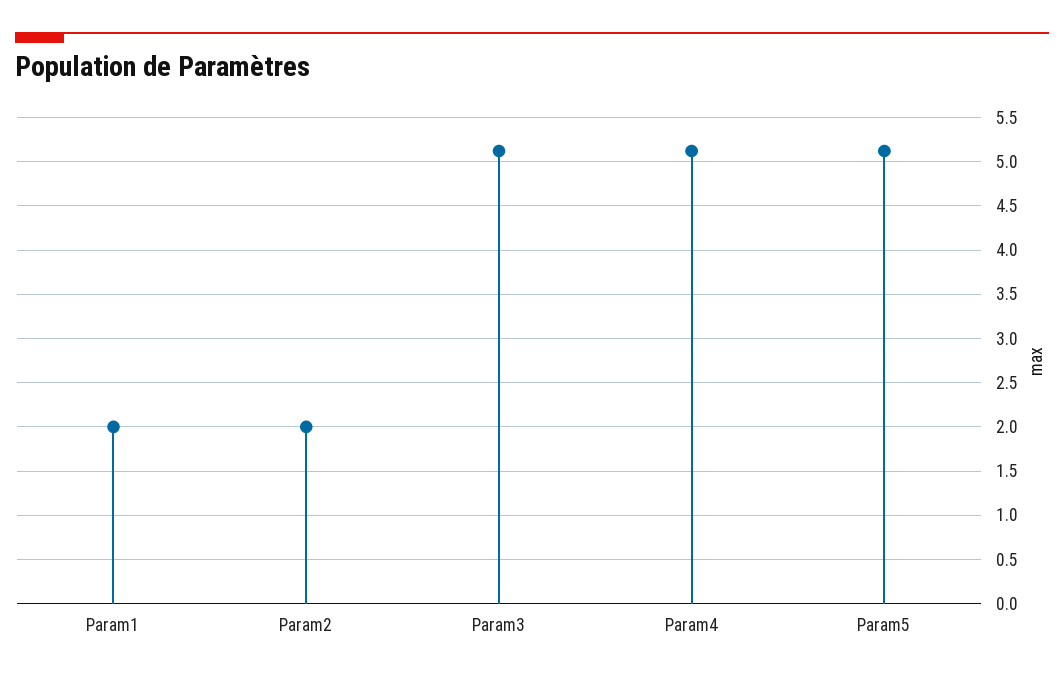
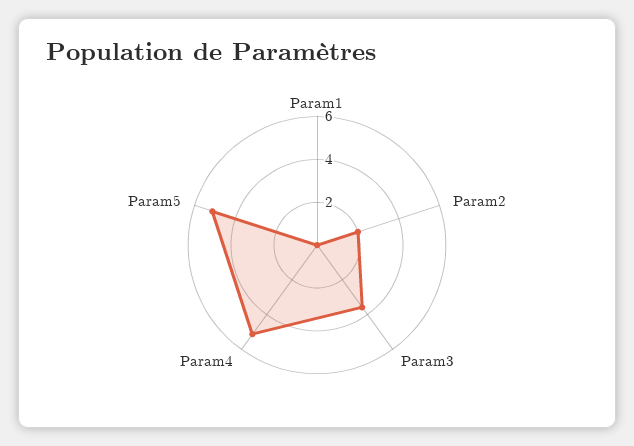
Param1: 2 -> 0
Param3: 5.1 -> 3.5

